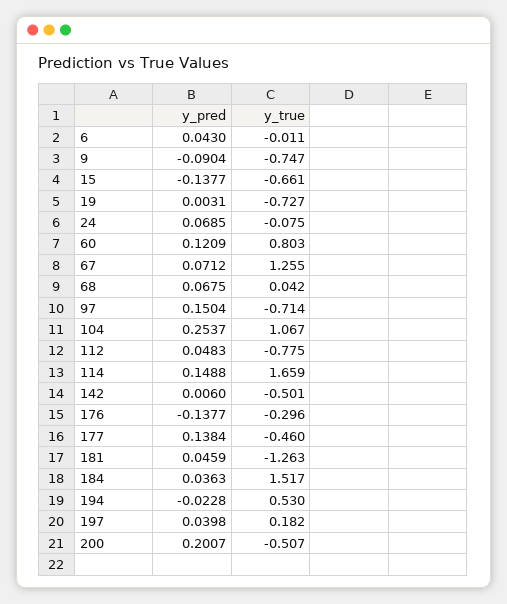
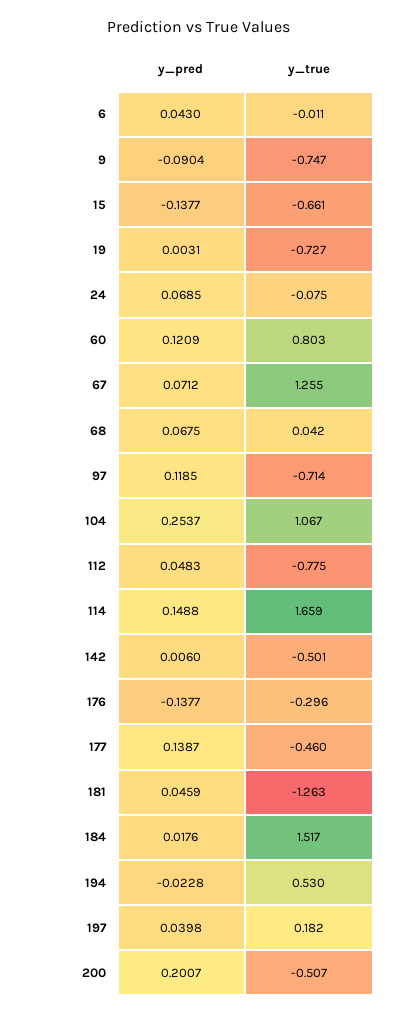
y_pred, 97: 0.1504 -> 0.1185
y_pred, 177: 0.1384 -> 0.1387
y_pred, 184: 0.0363 -> 0.0176

